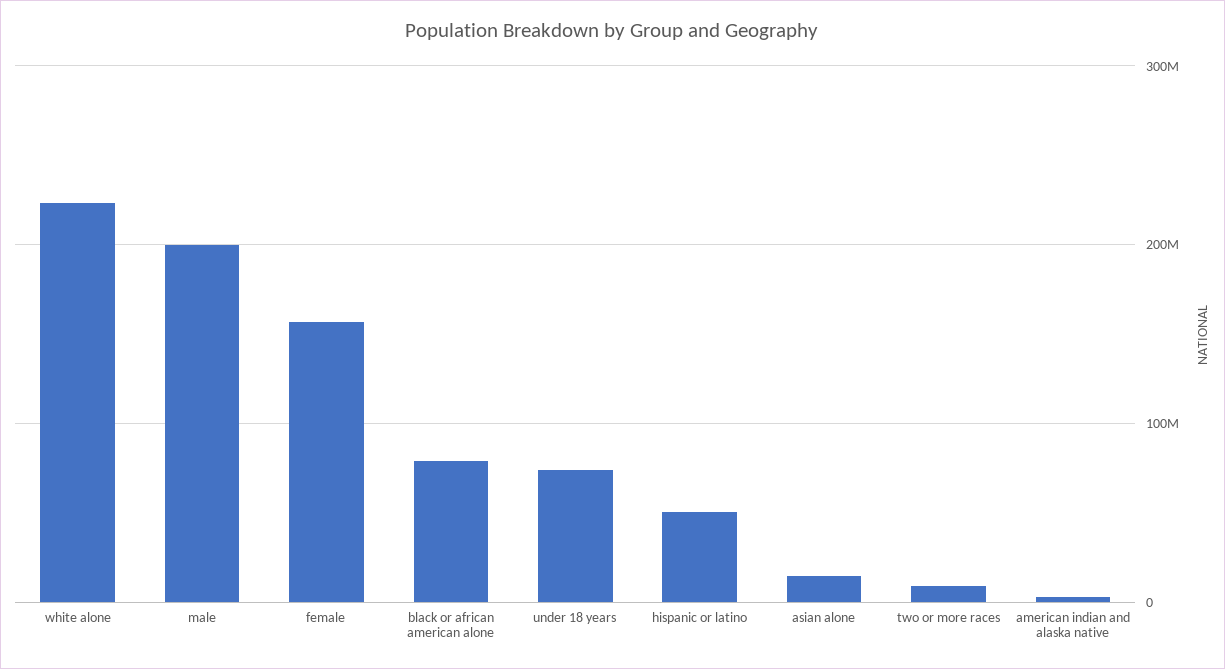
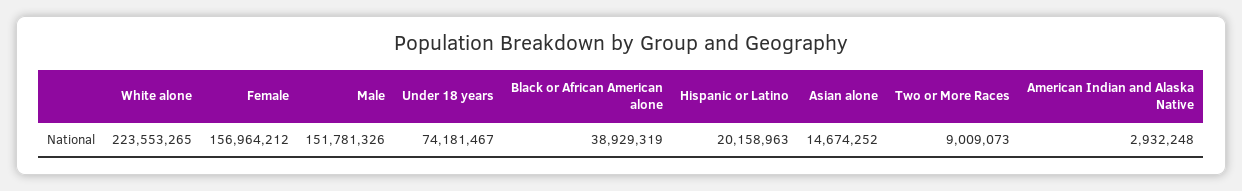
male: 200000000 -> 151781326
black or african american alone: 80000000 -> 38929319
hispanic or latino: 50000000 -> 20158963

